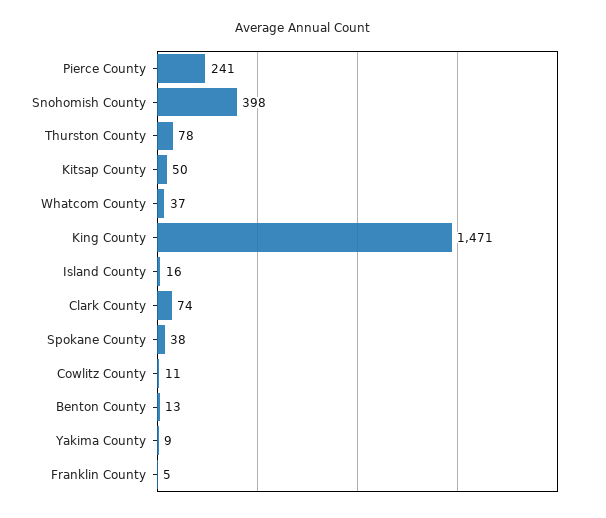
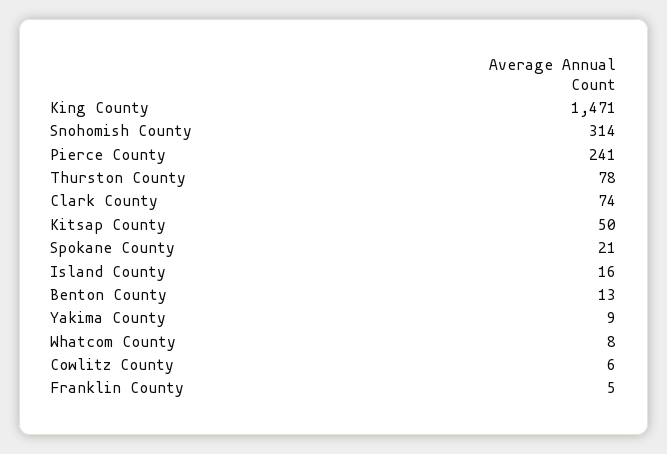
Snohomish County: 398 -> 314
Whatcom County: 37 -> 8
Spokane County: 38 -> 21
Cowlitz County: 11 -> 6

